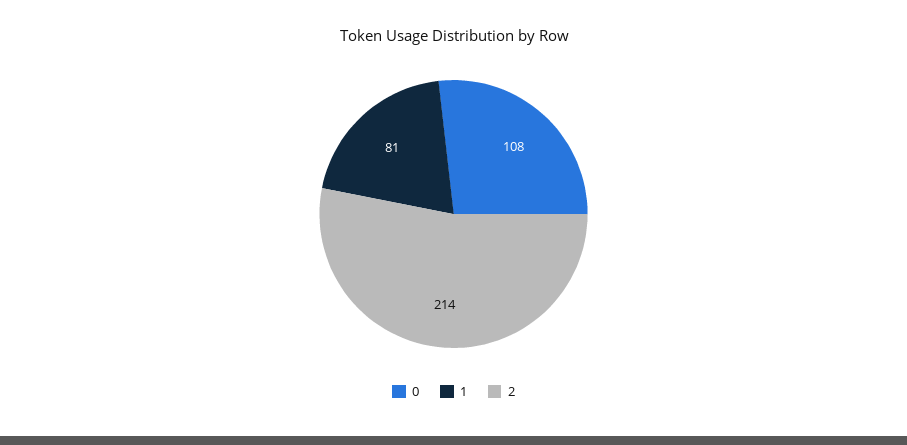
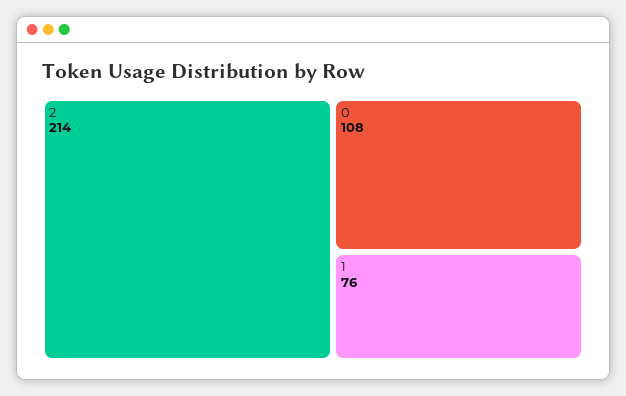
1: 81 -> 76

